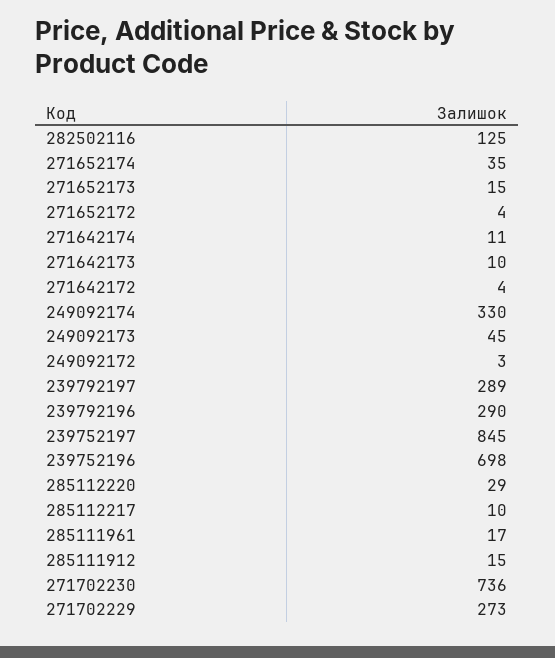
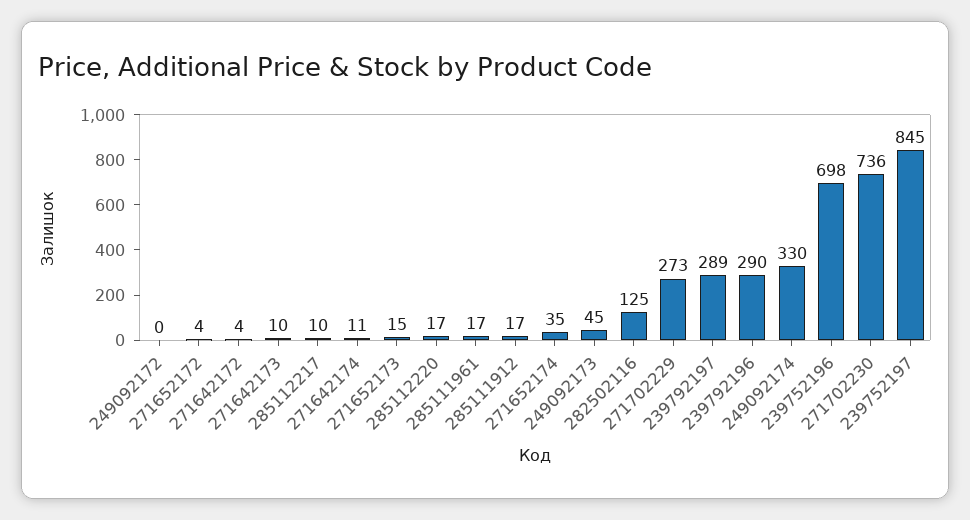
249092172: 3 -> 0
285112220: 29 -> 17
285111912: 15 -> 17

